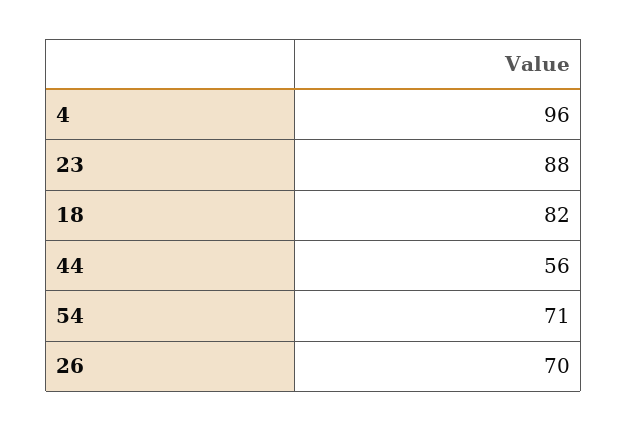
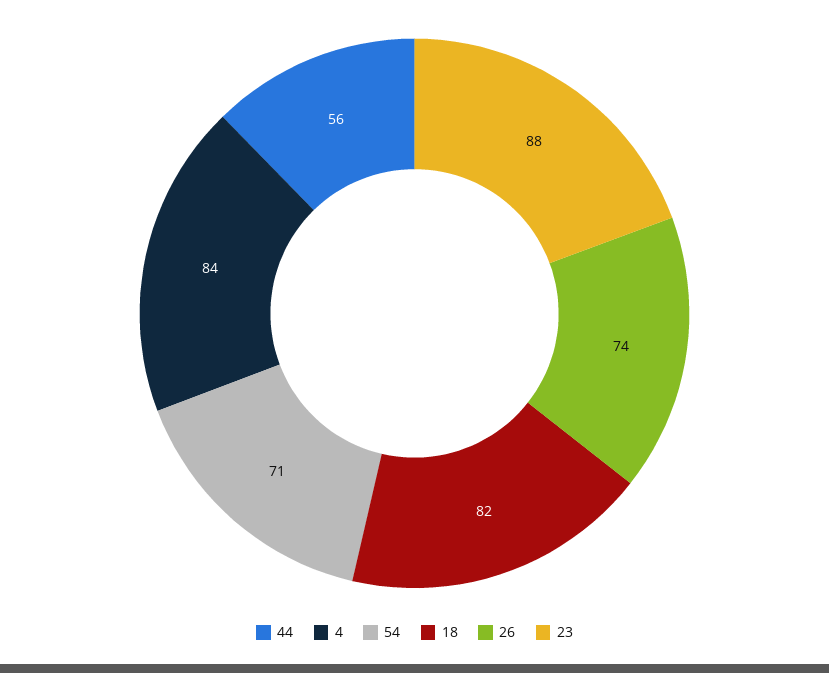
4: 96 -> 84
26: 70 -> 74

